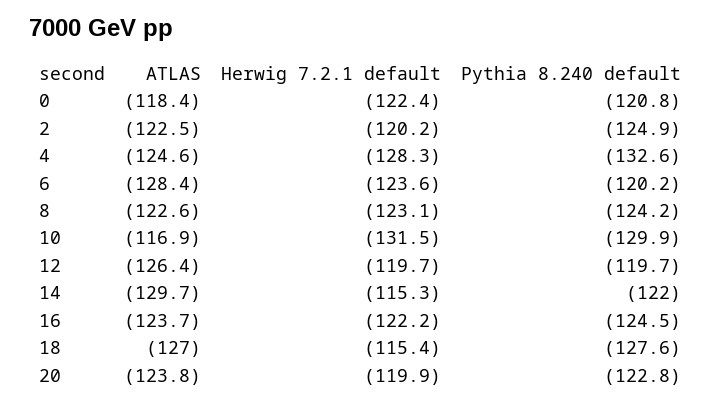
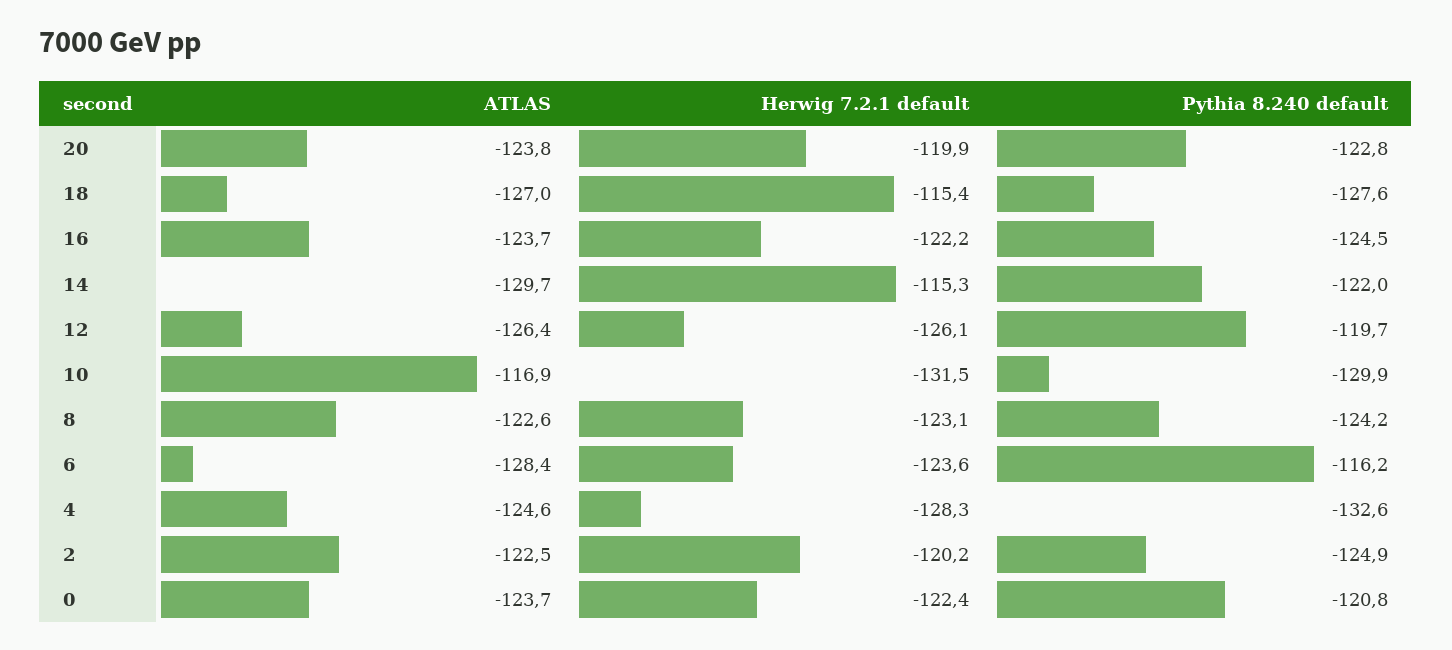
ATLAS, 0: -118.4 -> -123.7
Pythia 8.240 default, 6: -120.2 -> -116.2
Herwig 7.2.1 default, 12: -119.7 -> -126.1

